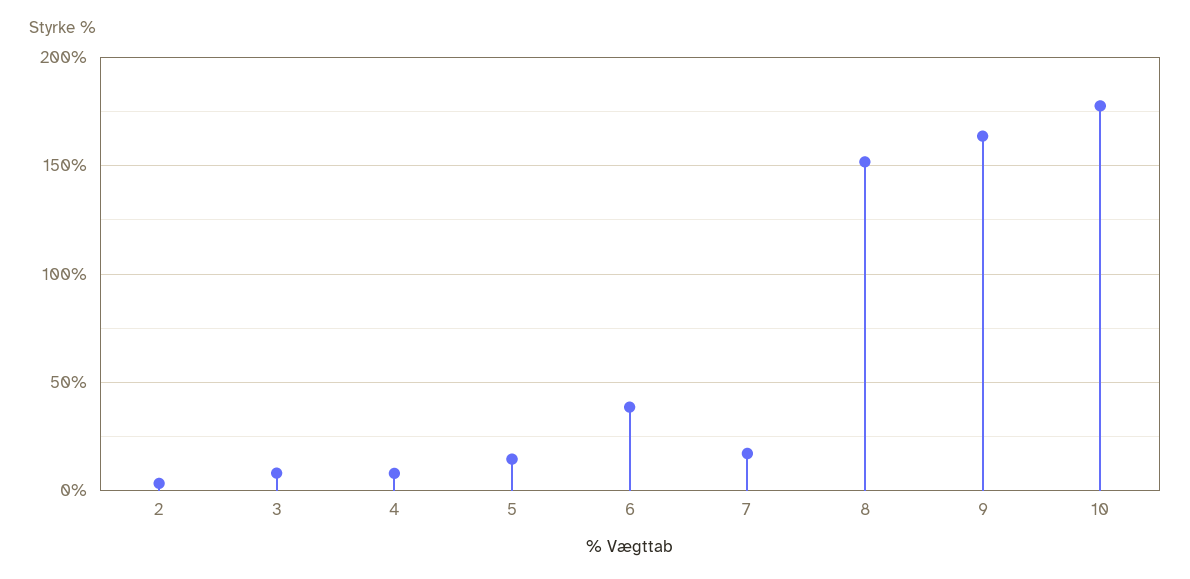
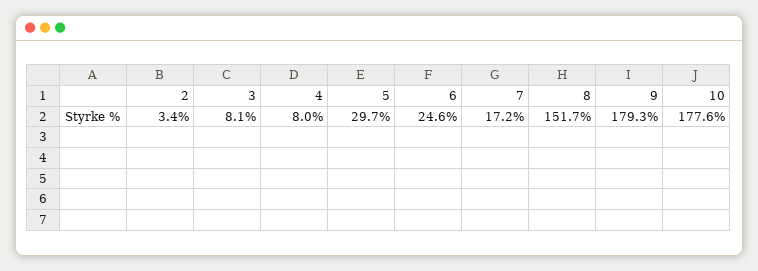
5: 15 -> 29.7
6: 40 -> 24.6
9: 165 -> 179.3

